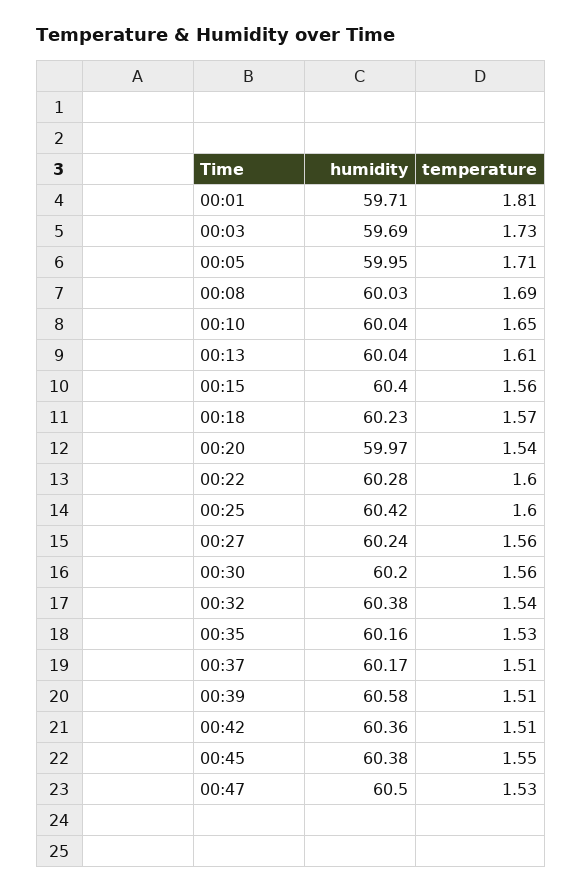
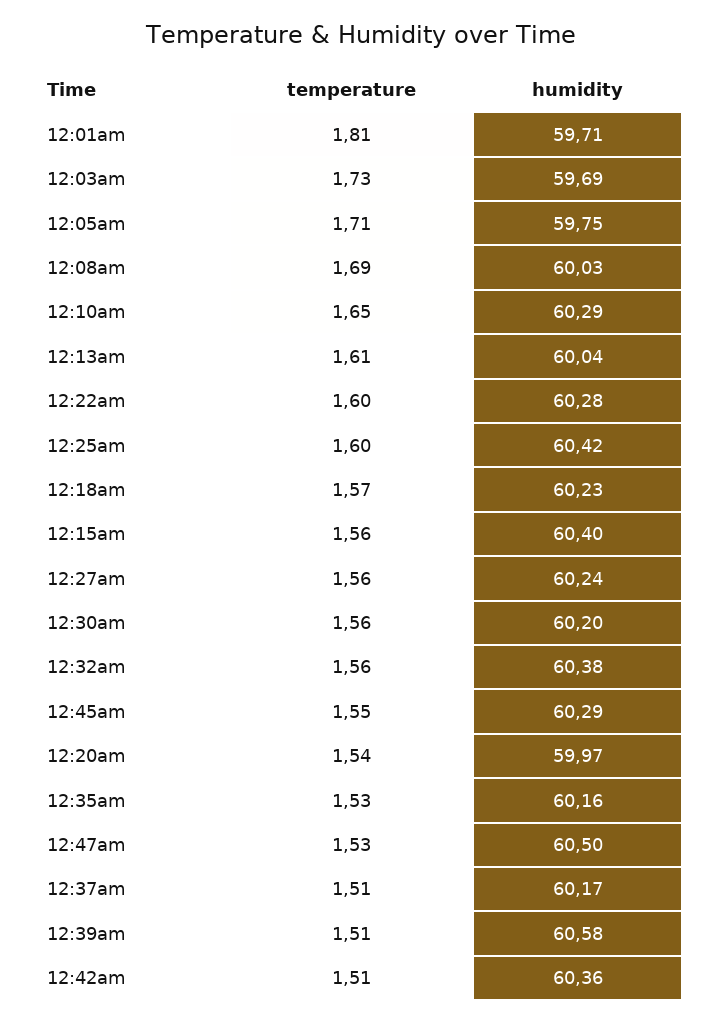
humidity, 00:05: 59.95 -> 59.75
humidity, 00:10: 60.04 -> 60.29
temperature, 00:32: 1.54 -> 1.56
humidity, 00:45: 60.38 -> 60.29

